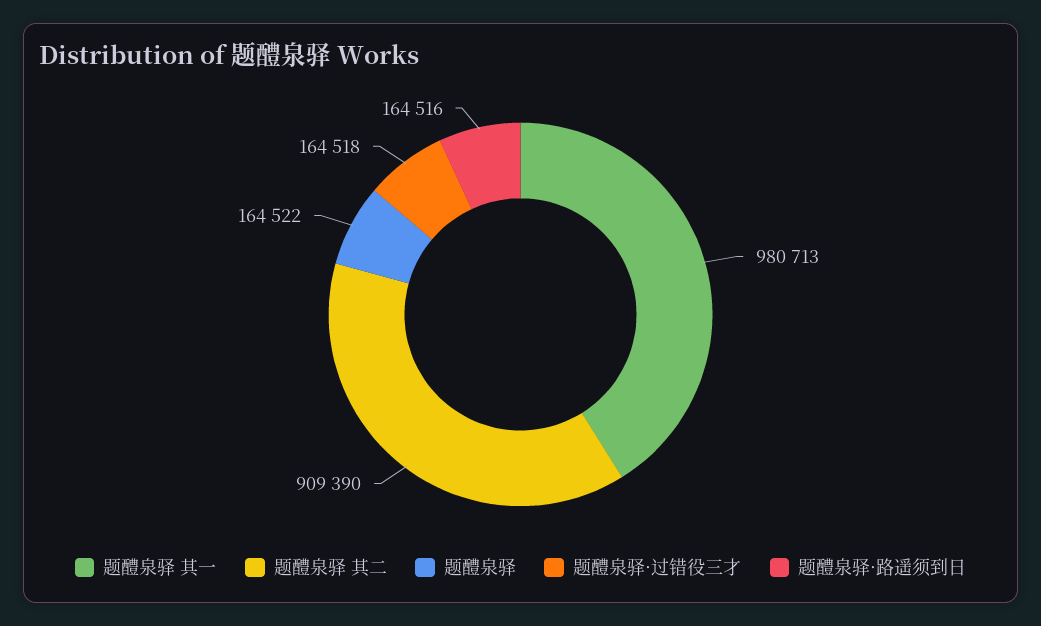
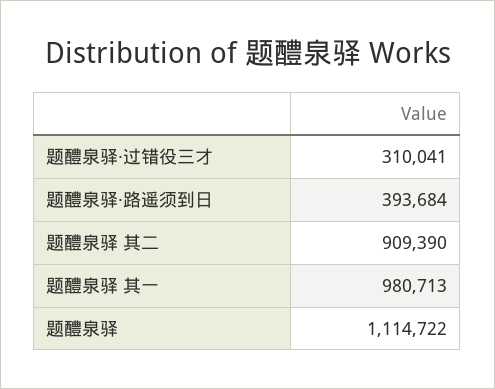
题醴泉驿: 164522 -> 1114722
题醴泉驿·过错役三才: 164518 -> 310041
题醴泉驿·路遥须到日: 164516 -> 393684

